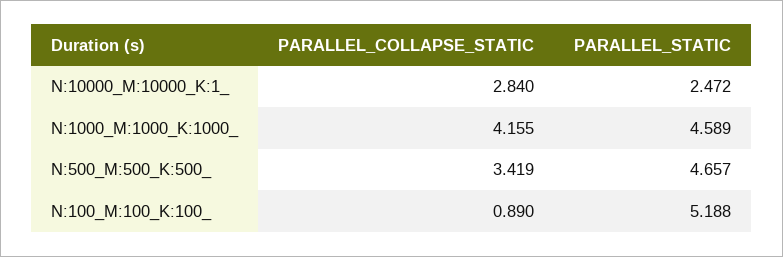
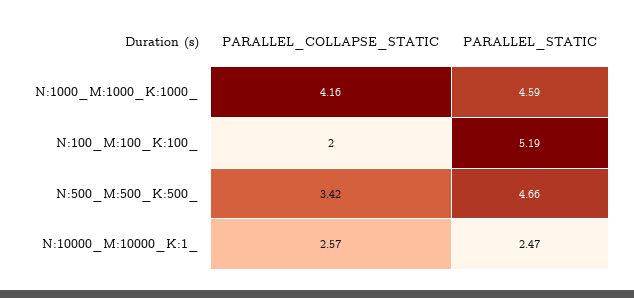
PARALLEL_COLLAPSE_STATIC, N:10000_M:10000_K:1_: 2.84 -> 2.57
PARALLEL_COLLAPSE_STATIC, N:100_M:100_K:100_: 0.89 -> 2

